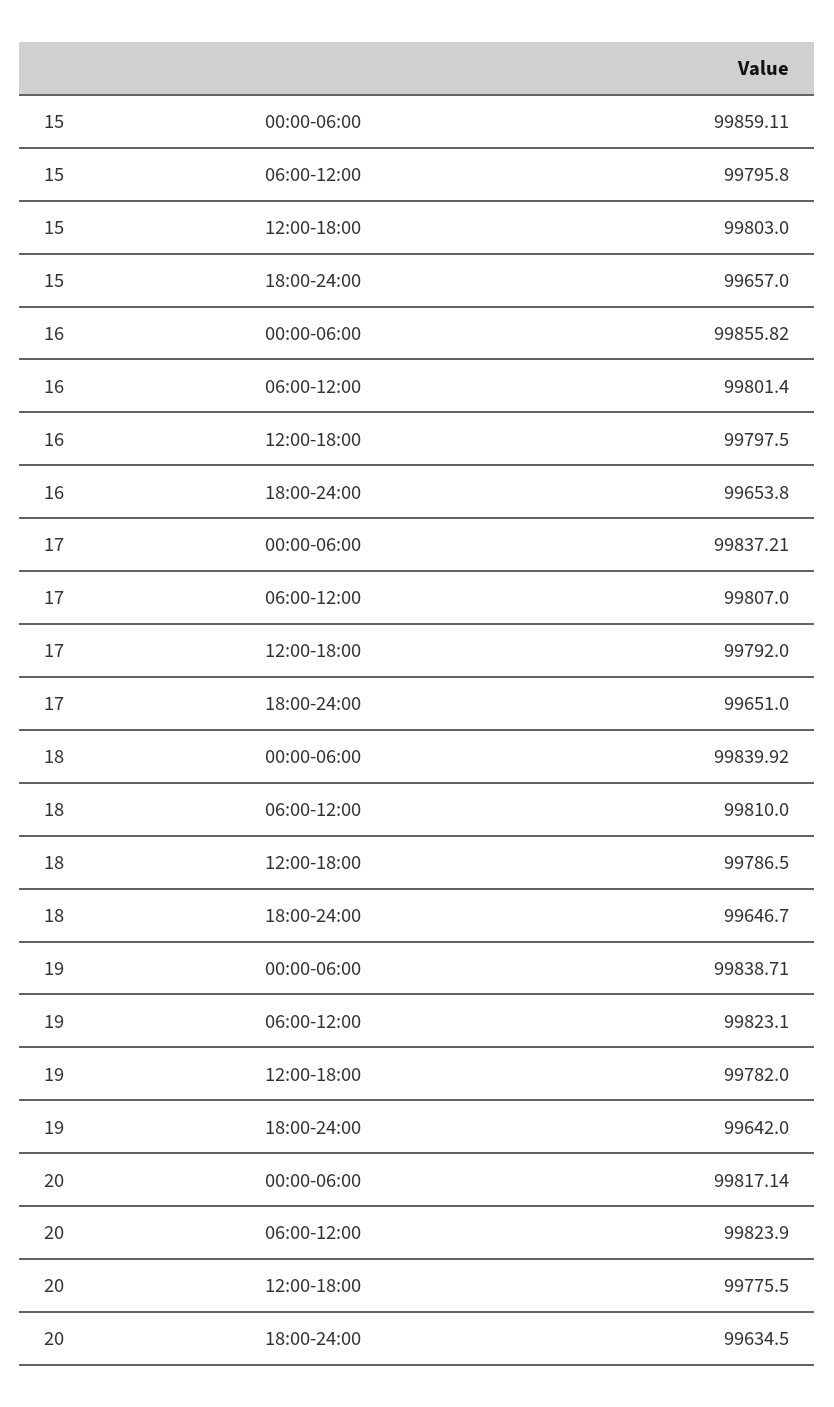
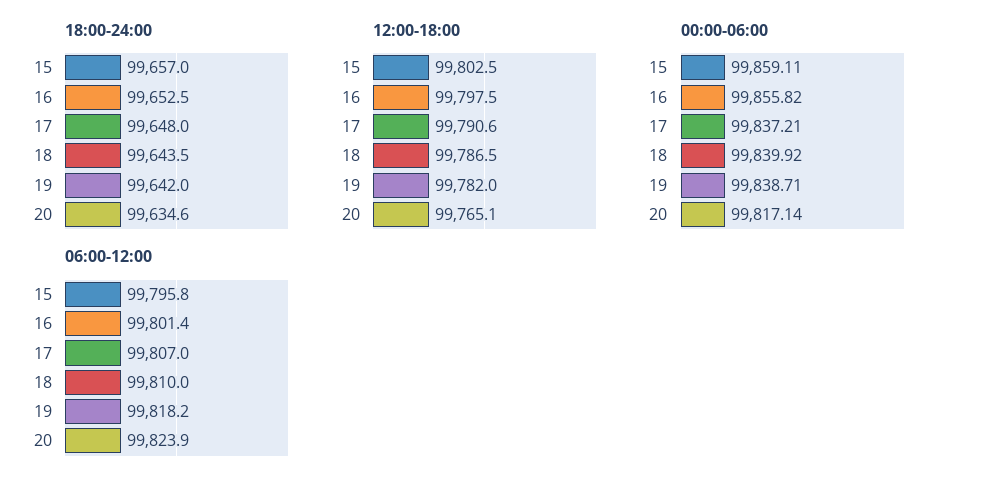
12:00-18:00, 15: 99803 -> 99802.5
18:00-24:00, 16: 99653.8 -> 99652.5
12:00-18:00, 17: 99792 -> 99790.6
18:00-24:00, 17: 99651 -> 99648
18:00-24:00, 18: 99646.7 -> 99643.5
06:00-12:00, 19: 99823.1 -> 99818.2
12:00-18:00, 20: 99775.5 -> 99765.1
18:00-24:00, 20: 99634.5 -> 99634.6

